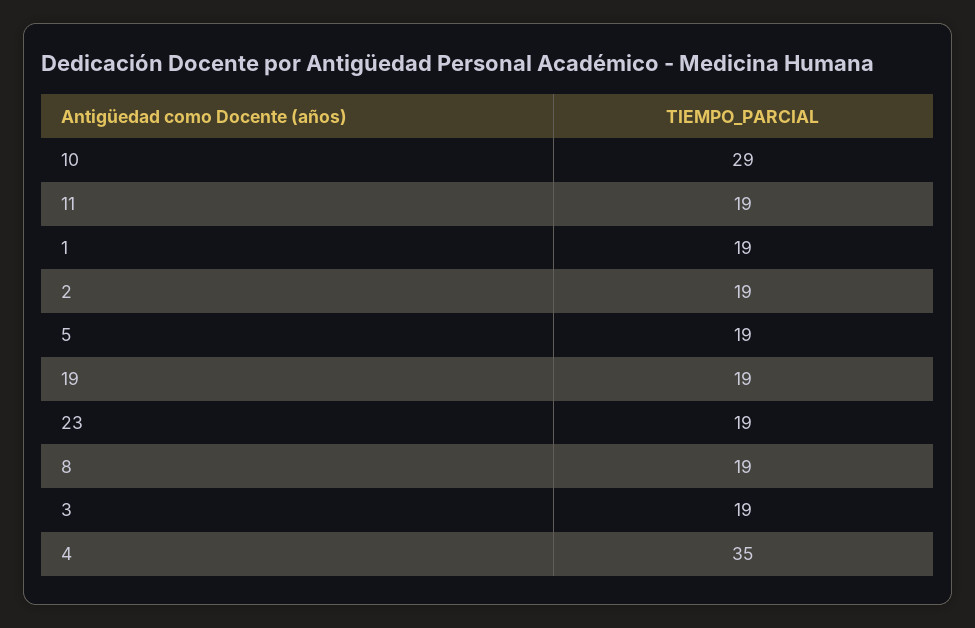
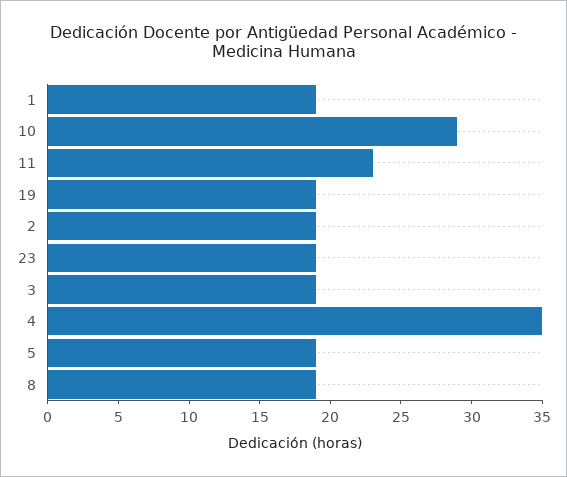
11: 19 -> 23

